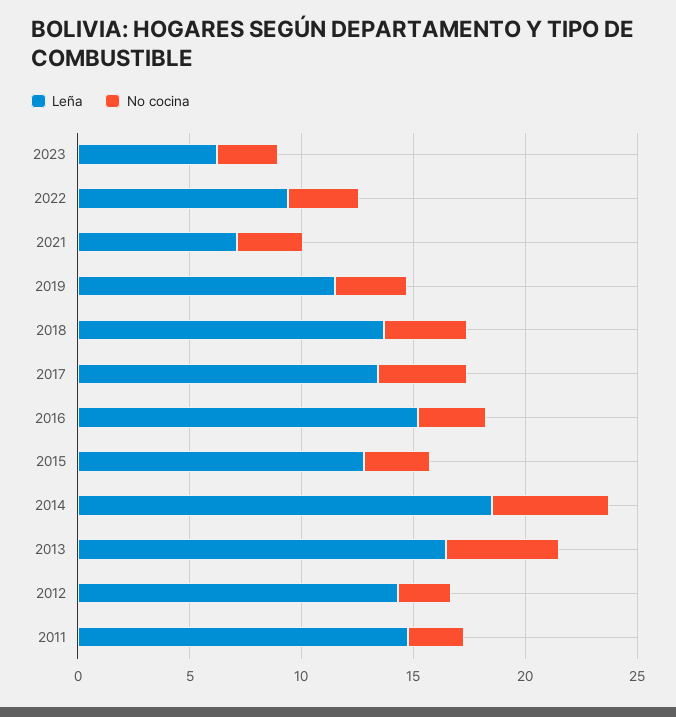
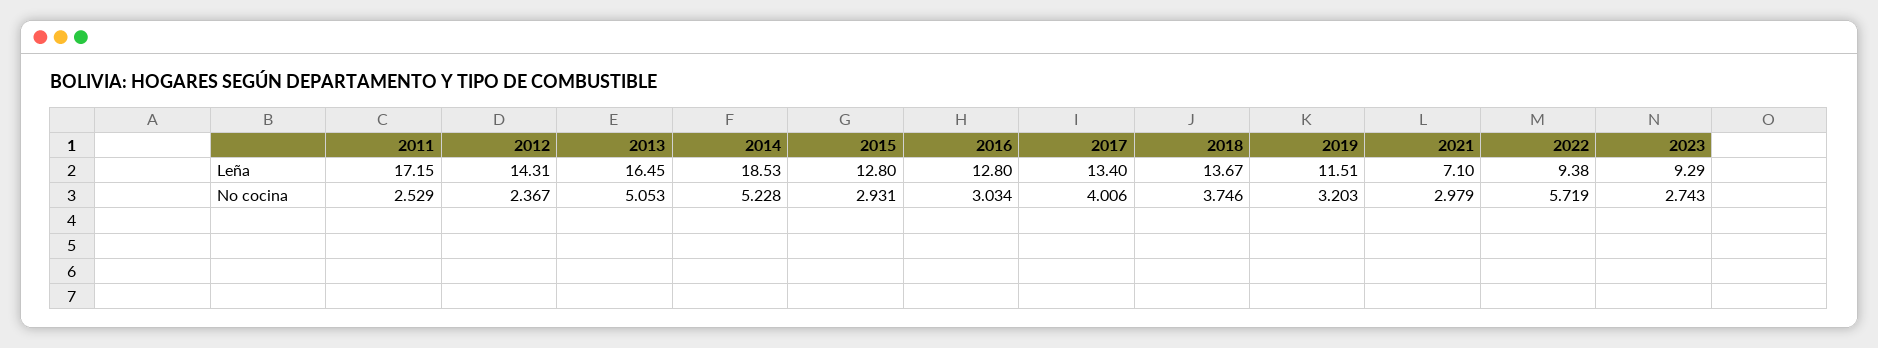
Leña, 2023: 6 -> 9.29
No cocina, 2022: 3 -> 5.719
Leña, 2016: 15 -> 12.8
Leña, 2011: 15 -> 17.15

